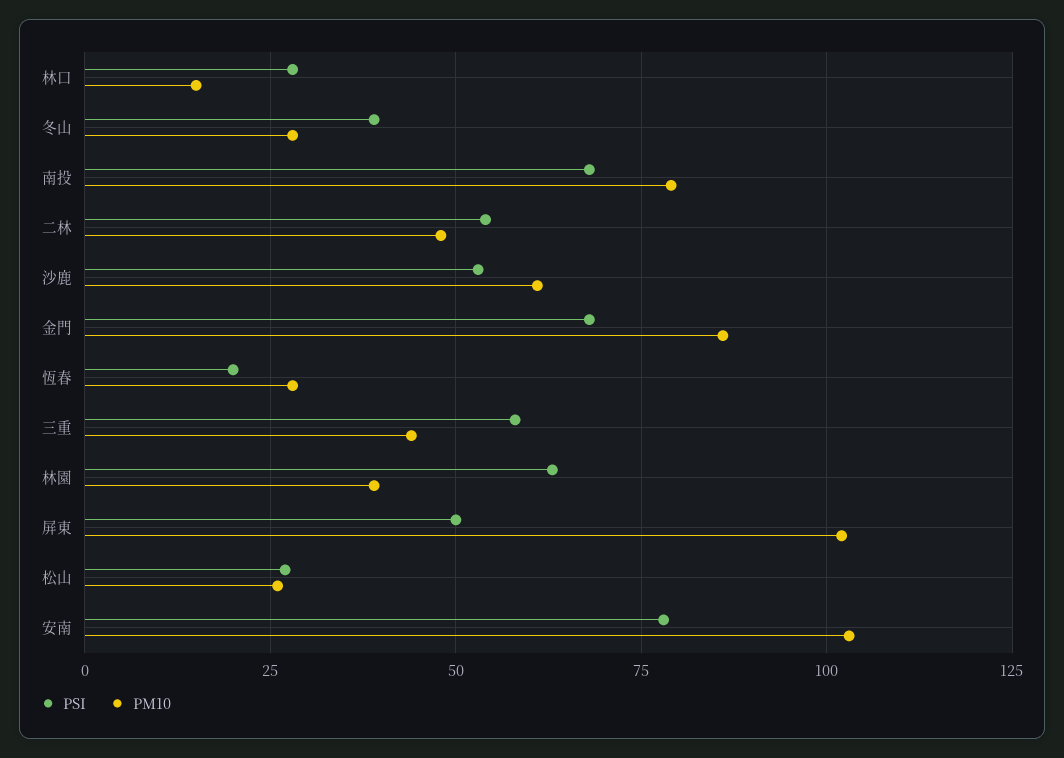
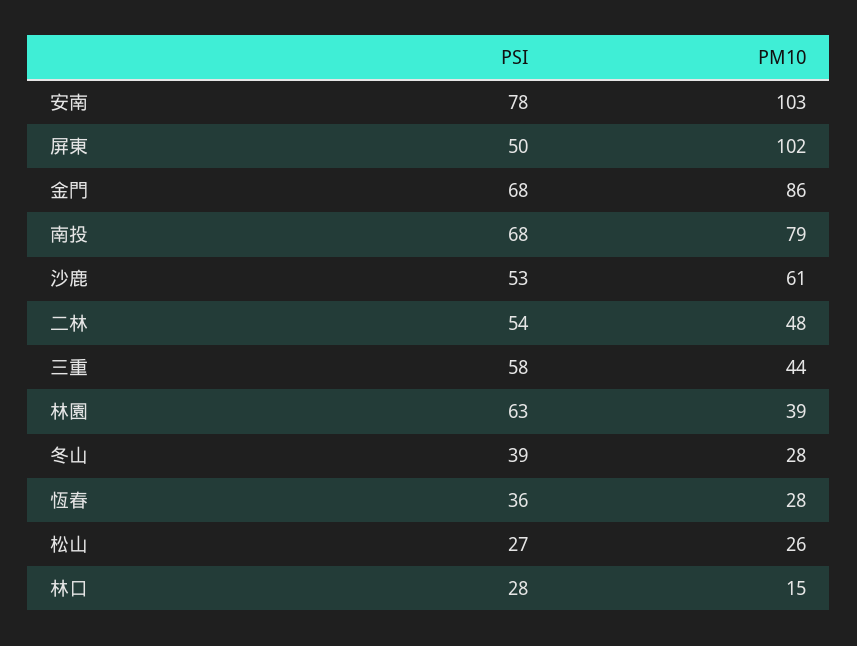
PSI, 恆春: 20 -> 36

